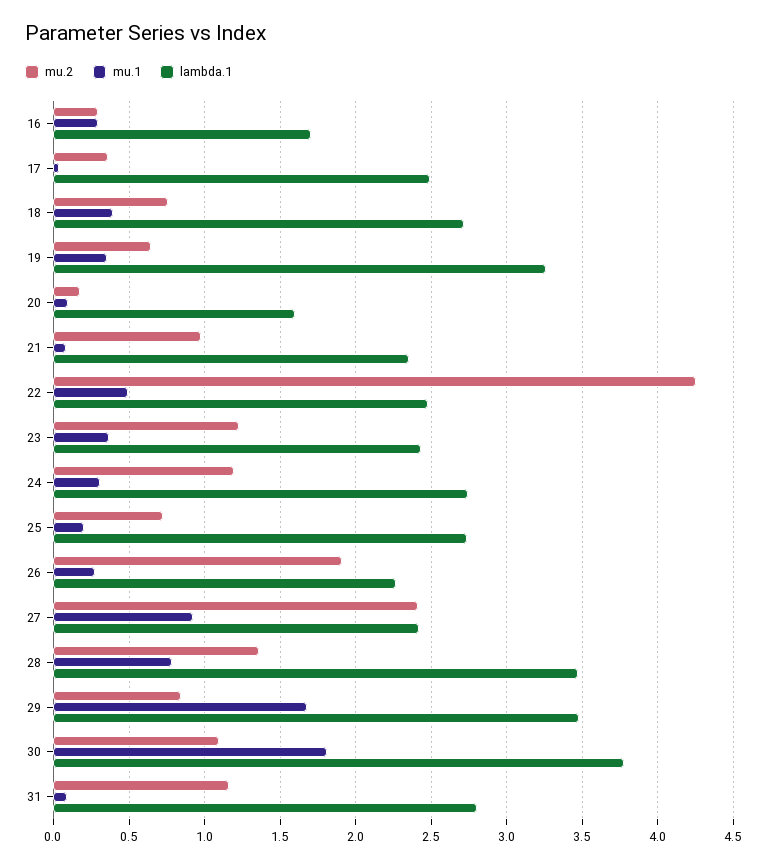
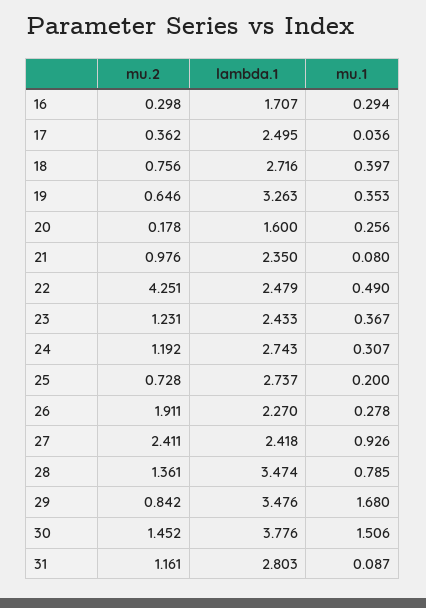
mu.1, 20: 0.1 -> 0.256
mu.2, 30: 1.1 -> 1.452
mu.1, 30: 1.8 -> 1.506

